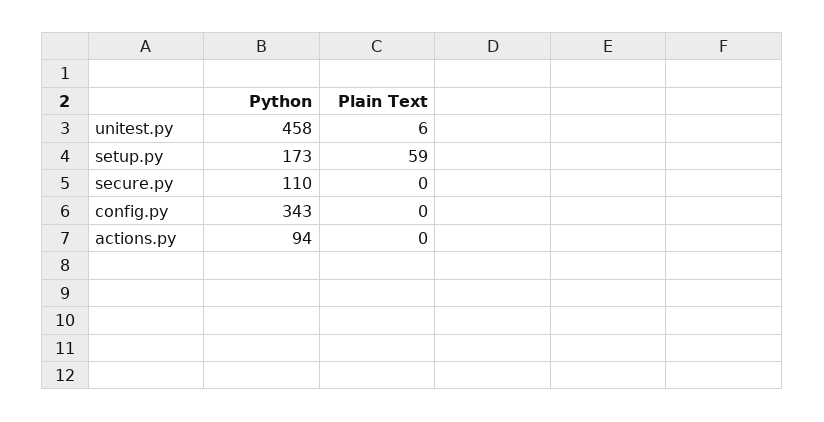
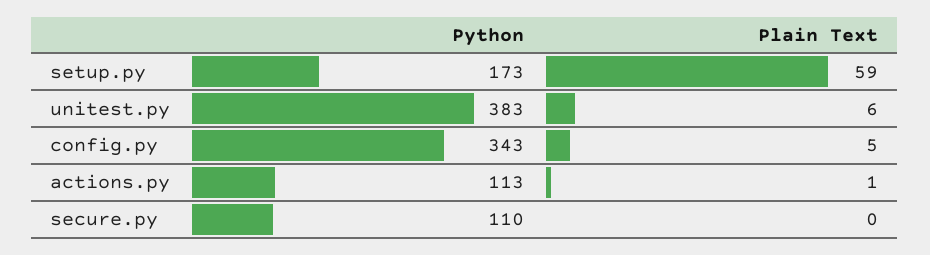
Python, unitest.py: 458 -> 383
Plain Text, config.py: 0 -> 5
Python, actions.py: 94 -> 113
Plain Text, actions.py: 0 -> 1

